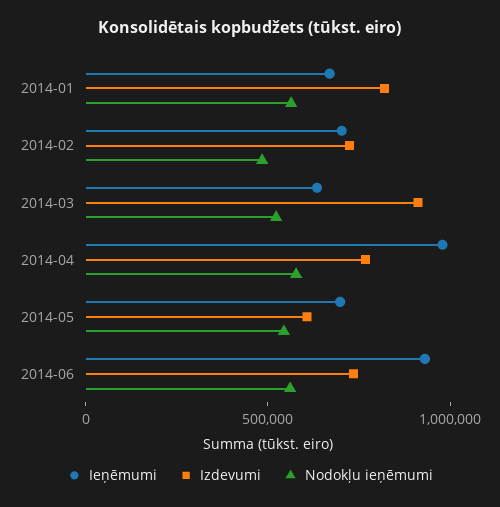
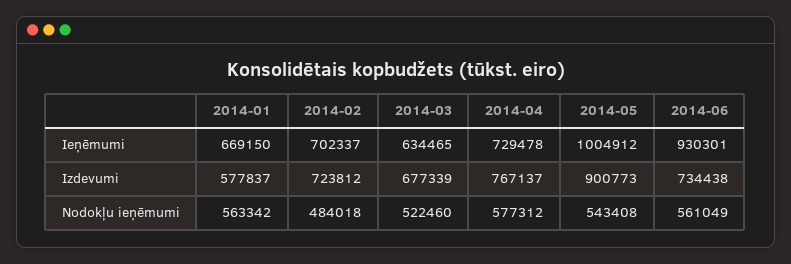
Izdevumi, 2014-01: 800000 -> 577837
Izdevumi, 2014-03: 900000 -> 677339
Ieņēmumi, 2014-04: 1000000 -> 729478
Ieņēmumi, 2014-05: 700000 -> 1004912
Izdevumi, 2014-05: 600000 -> 900773

